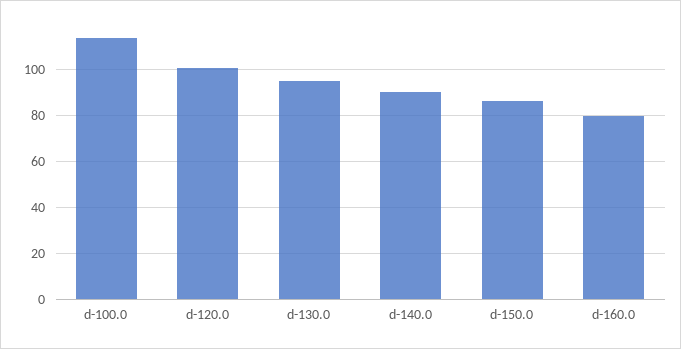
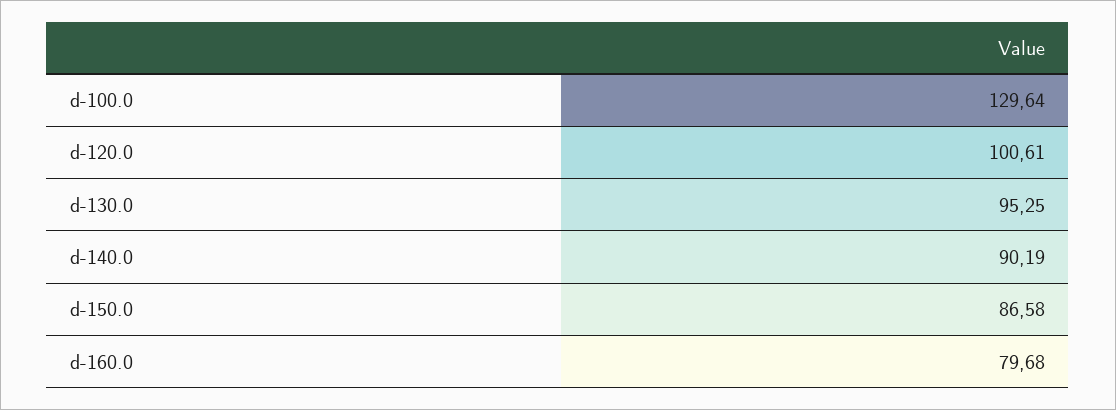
d-100.0: 115 -> 129.64

